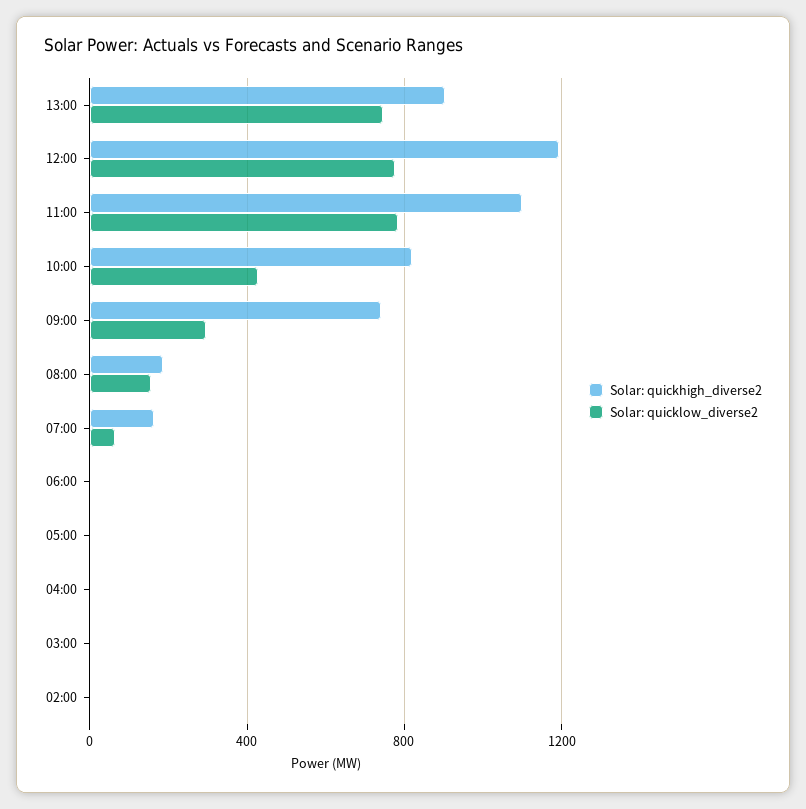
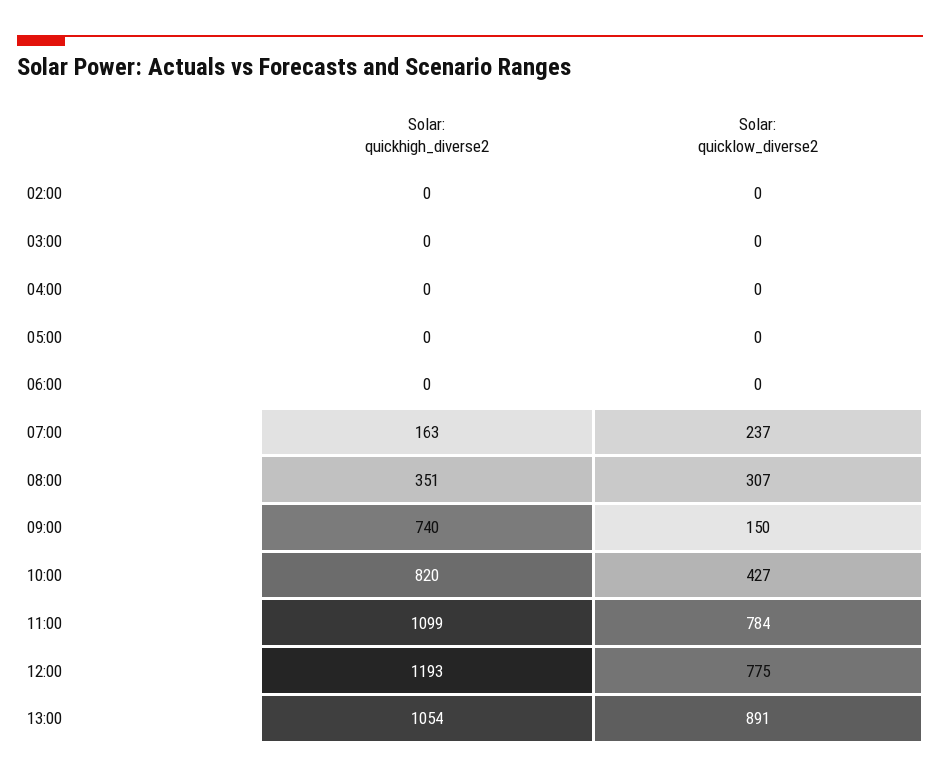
Solar: quickhigh_diverse2, 13:00: 900 -> 1054
Solar: quicklow_diverse2, 13:00: 750 -> 891
Solar: quicklow_diverse2, 09:00: 300 -> 150
Solar: quickhigh_diverse2, 08:00: 200 -> 351
Solar: quicklow_diverse2, 08:00: 150 -> 307
Solar: quicklow_diverse2, 07:00: 50 -> 237

